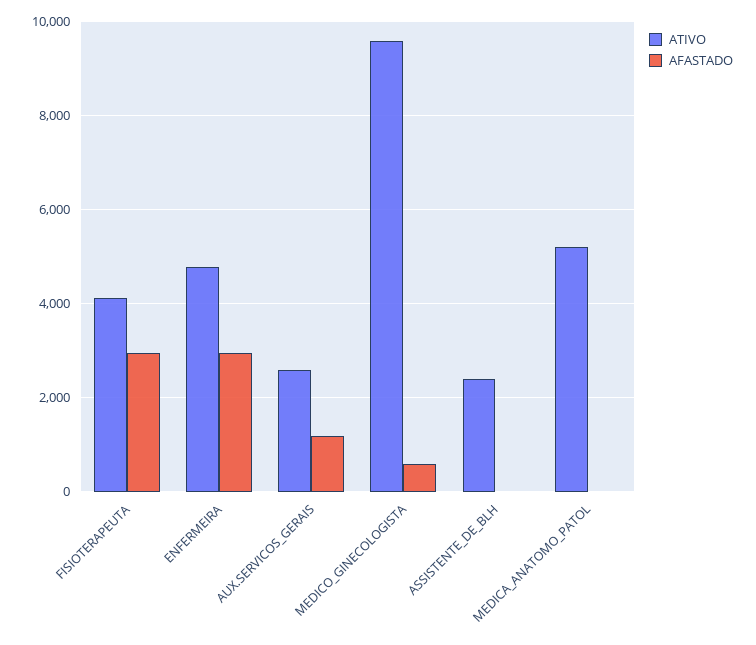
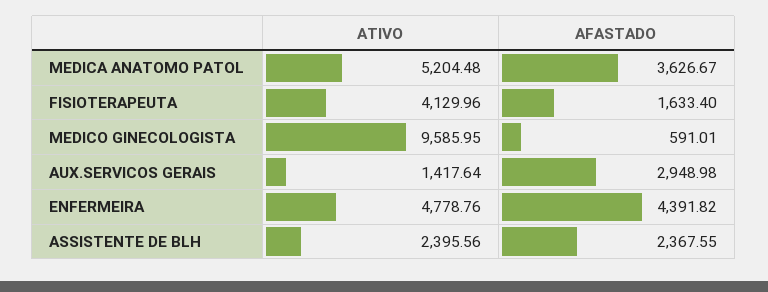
AFASTADO, FISIOTERAPEUTA: 3000 -> 1633.4
AFASTADO, ENFERMEIRA: 3000 -> 4391.82
ATIVO, AUX.SERVICOS_GERAIS: 2600 -> 1417.64
AFASTADO, AUX.SERVICOS_GERAIS: 1200 -> 2948.98
AFASTADO, ASSISTENTE_DE_BLH: 0 -> 2367.55
AFASTADO, MEDICA_ANATOMO_PATOL: 0 -> 3626.67

